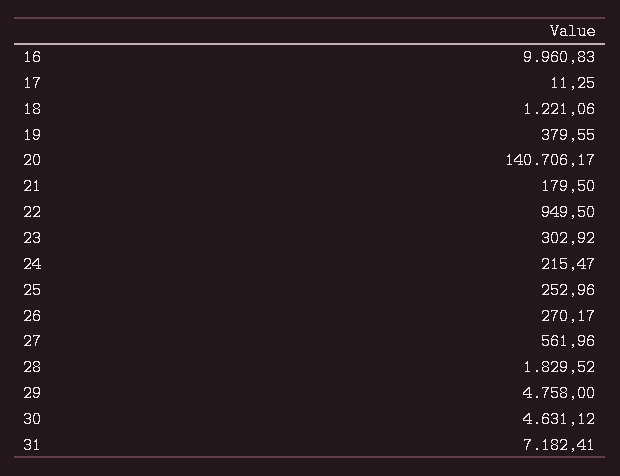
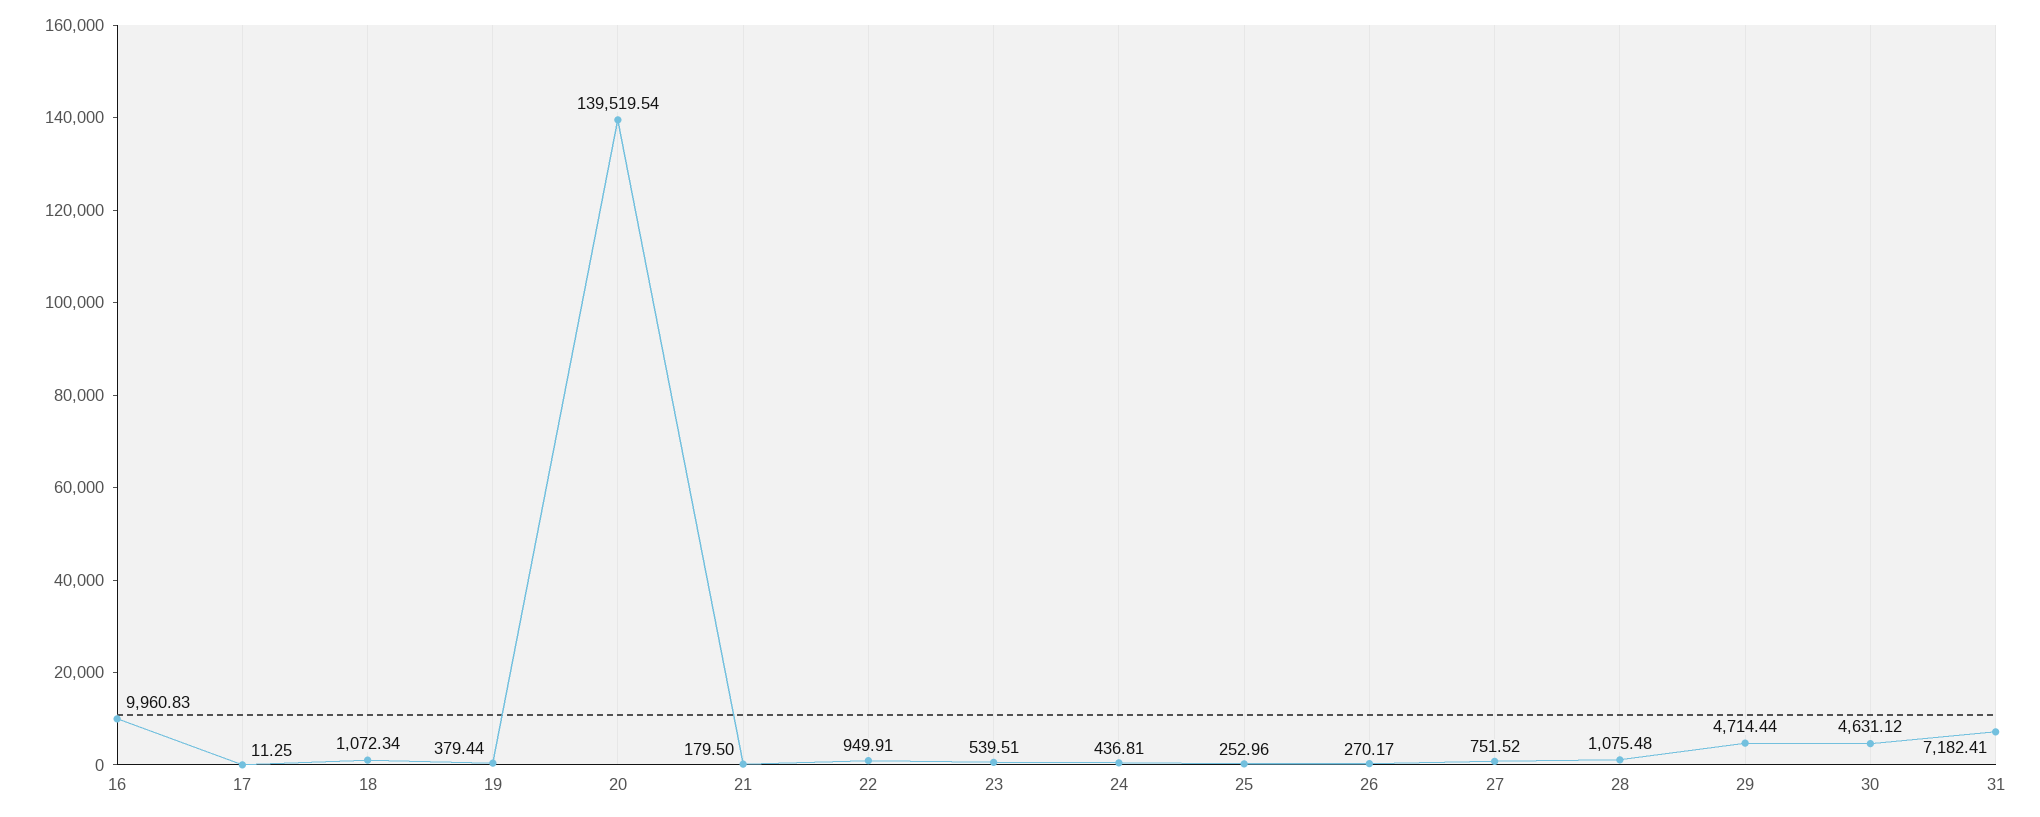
18: 1221.06 -> 1072.34
19: 379.55 -> 379.44
20: 140706.17 -> 139519.54
22: 949.5 -> 949.91
23: 302.92 -> 539.51
24: 215.47 -> 436.81
27: 561.96 -> 751.52
28: 1829.52 -> 1075.48
29: 4758 -> 4714.44

